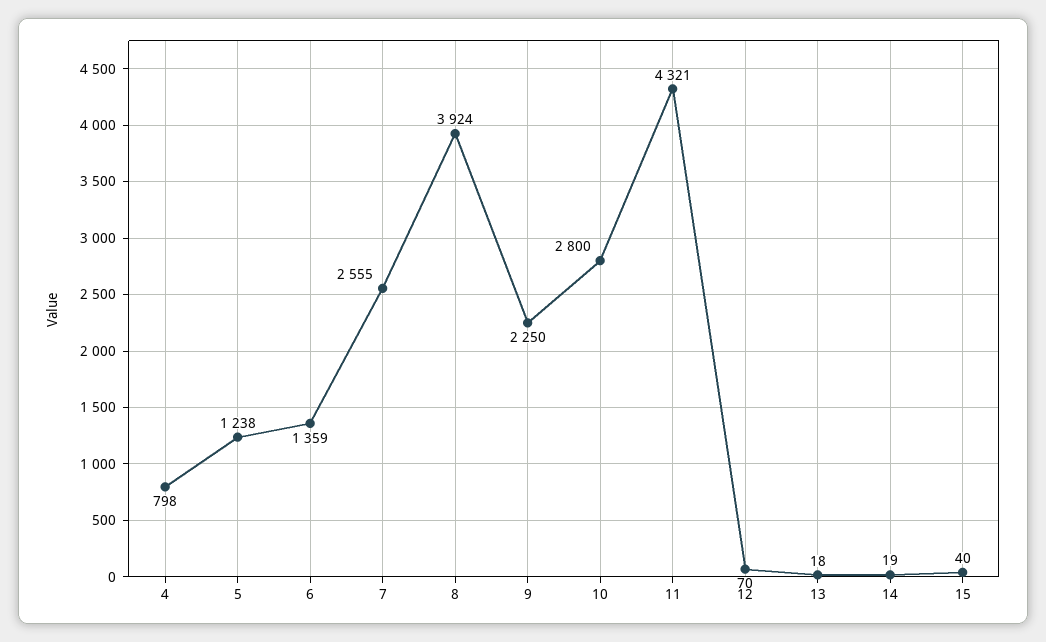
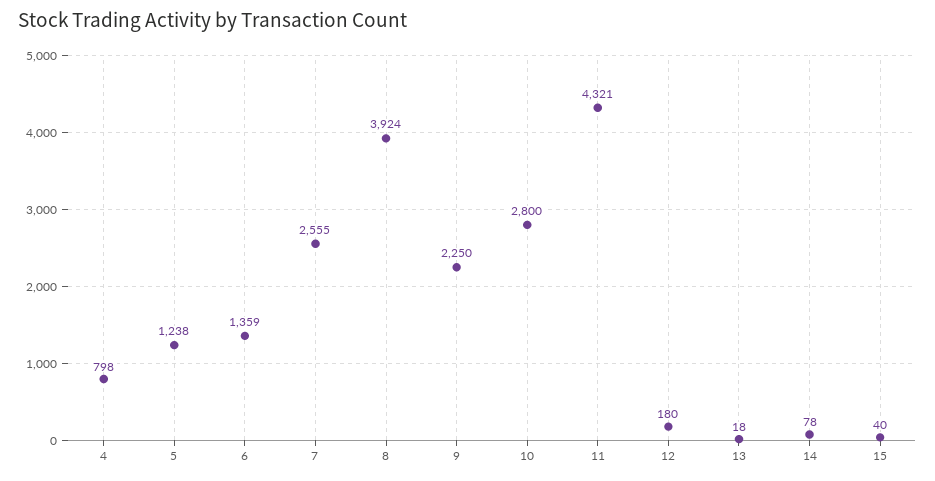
12: 70 -> 180
14: 19 -> 78

